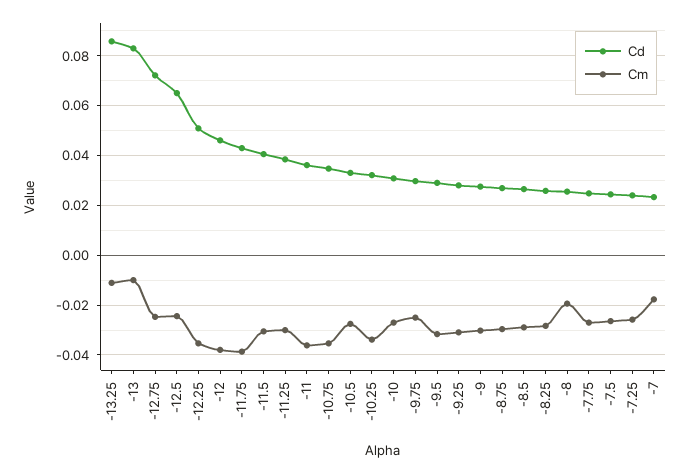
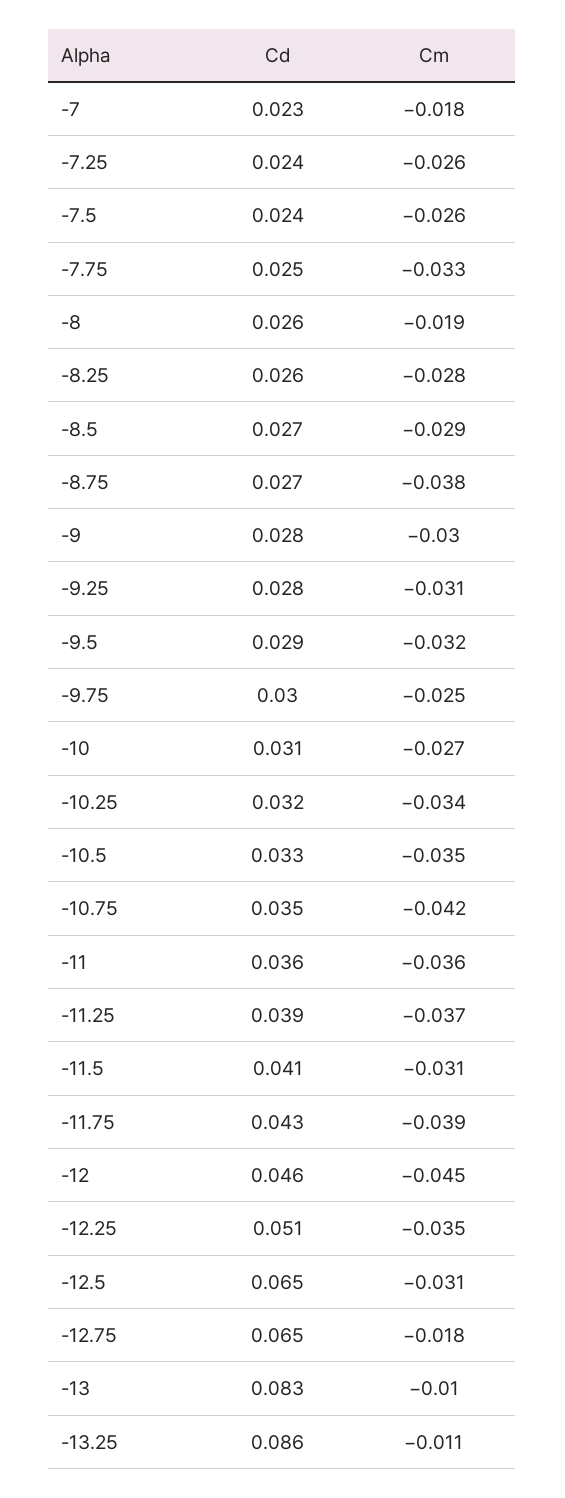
Cd, -12.75: 0.0725 -> 0.065
Cm, -12.75: -0.025 -> -0.018
Cm, -12.5: -0.025 -> -0.031
Cm, -12: -0.0375 -> -0.045
Cm, -11.25: -0.03 -> -0.037
Cm, -10.75: -0.035 -> -0.042
Cm, -10.5: -0.0275 -> -0.035
Cm, -8.75: -0.03 -> -0.038
Cm, -7.75: -0.0275 -> -0.033

